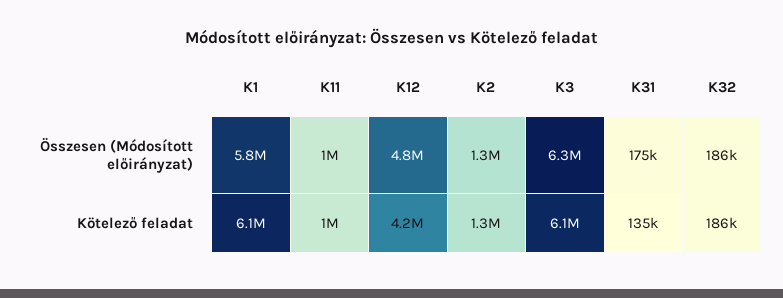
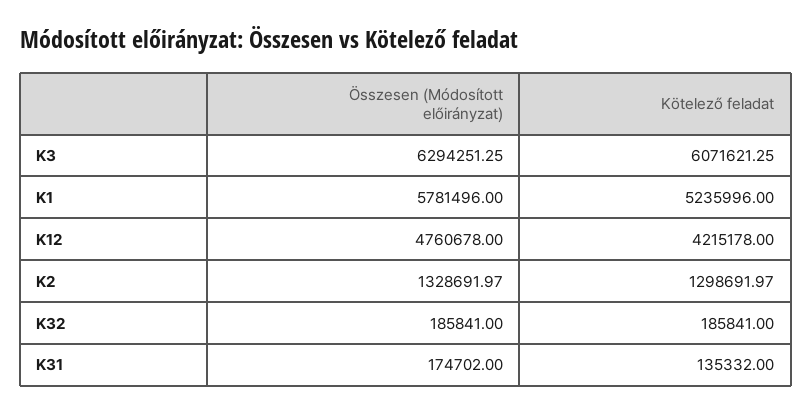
K11, Összesen (Módosított előirányzat): 1000000 -> none
K1, Kötelező feladat: 6100000 -> 5235996
K11, Kötelező feladat: 1000000 -> none

